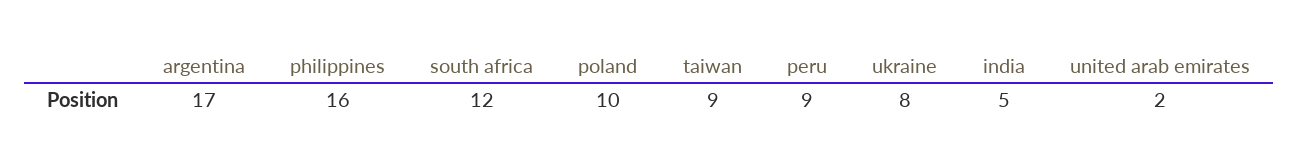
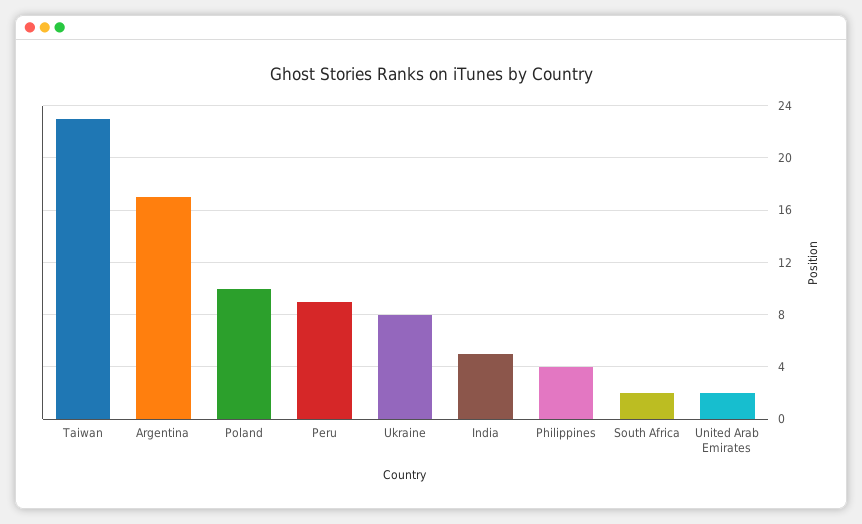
philippines: 16 -> 4
south africa: 12 -> 2
taiwan: 9 -> 23

